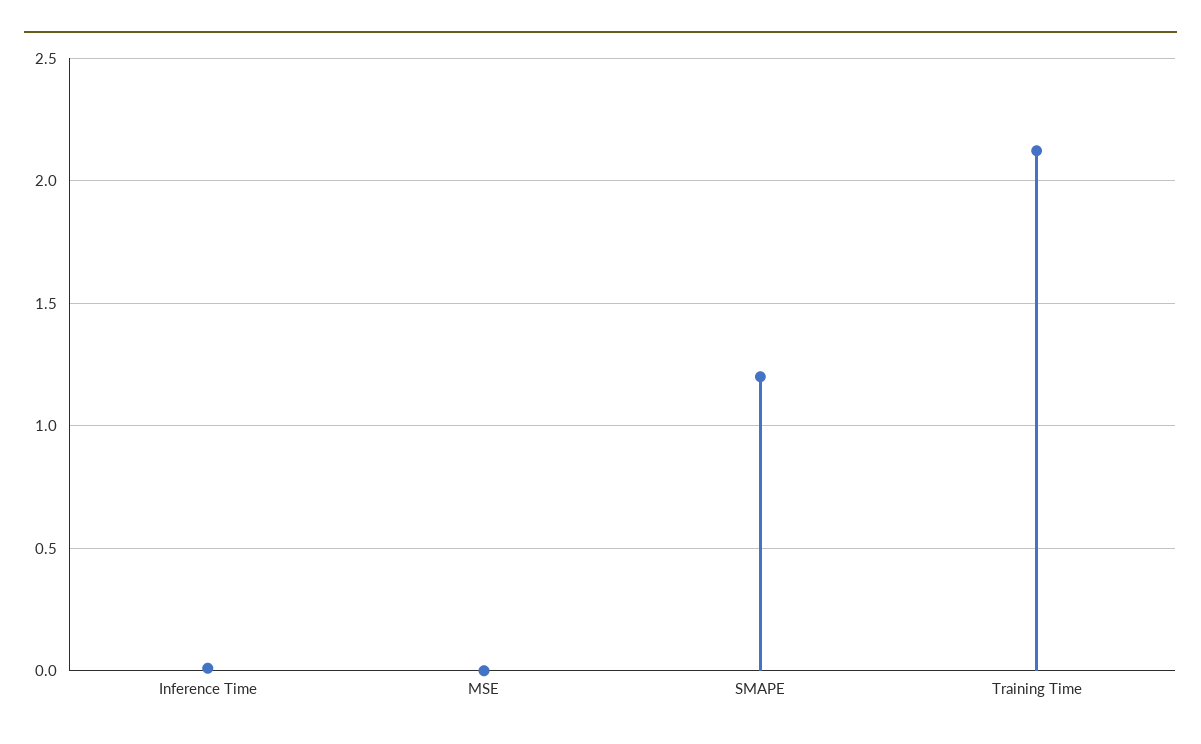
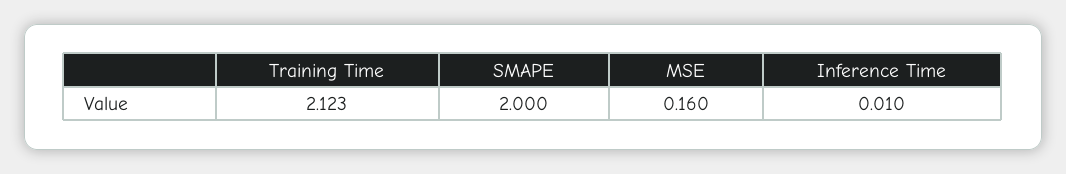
MSE: 0 -> 0.16
SMAPE: 1.2 -> 2

